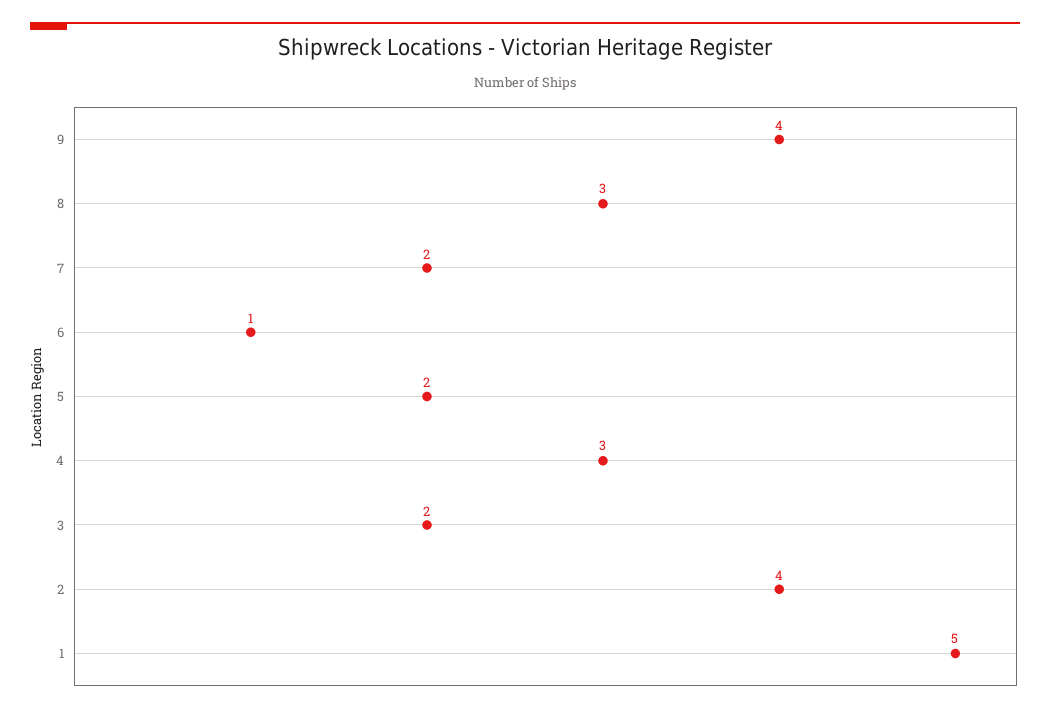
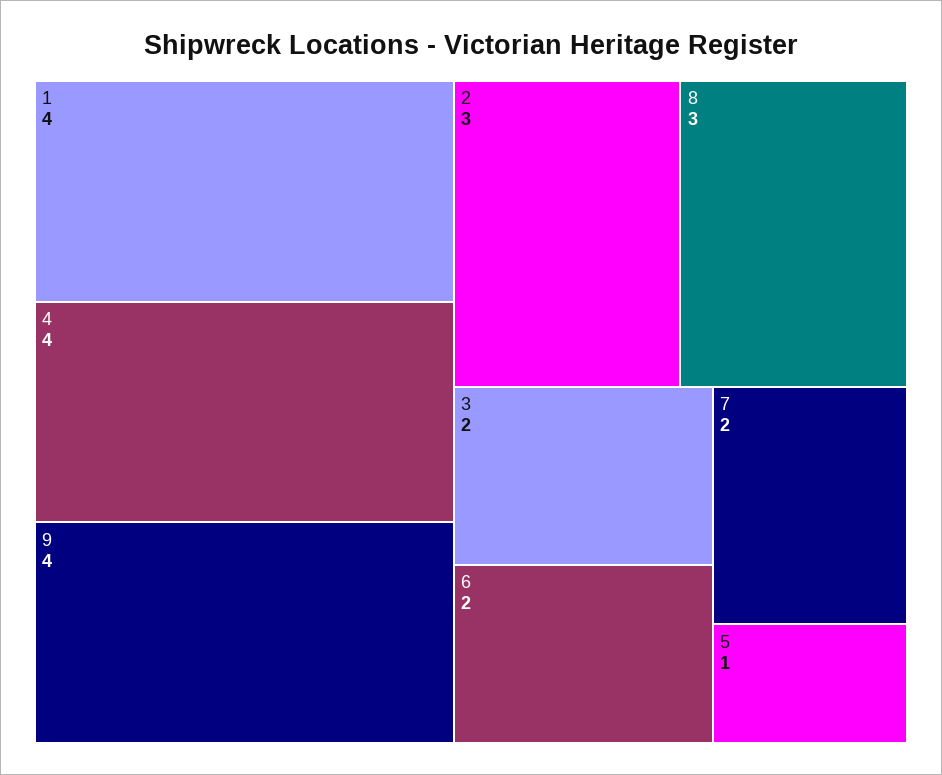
6: 1 -> 2
5: 2 -> 1
4: 3 -> 4
2: 4 -> 3
1: 5 -> 4

